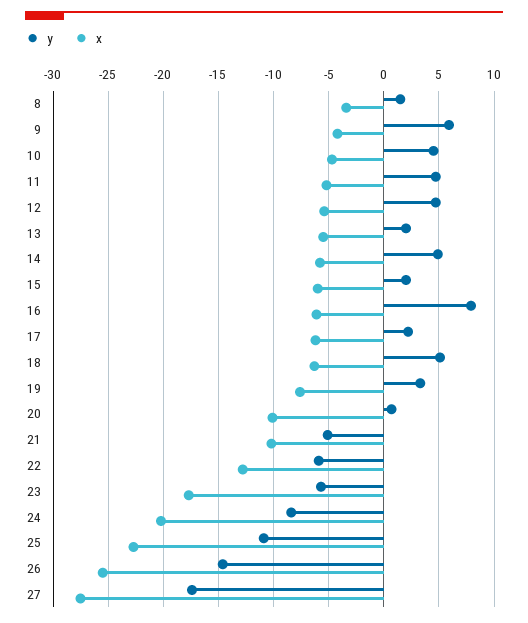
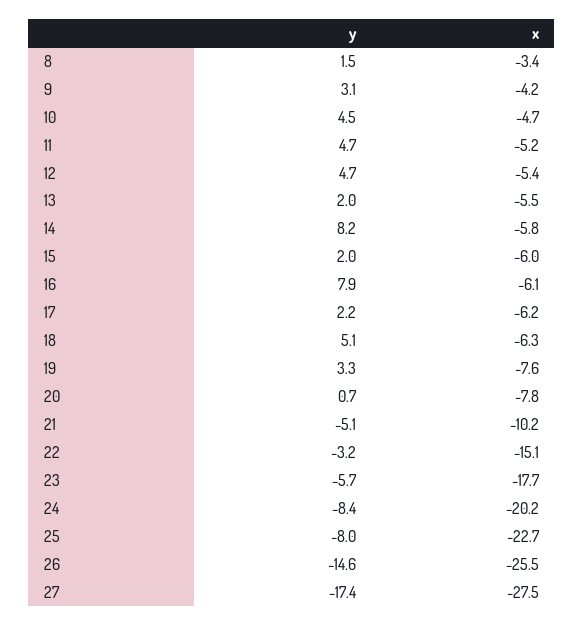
y, 9: 6 -> 3.1
y, 14: 5 -> 8.2
x, 20: -10 -> -7.8
y, 22: -6 -> -3.2
x, 22: -13 -> -15.1
y, 25: -11 -> -8

